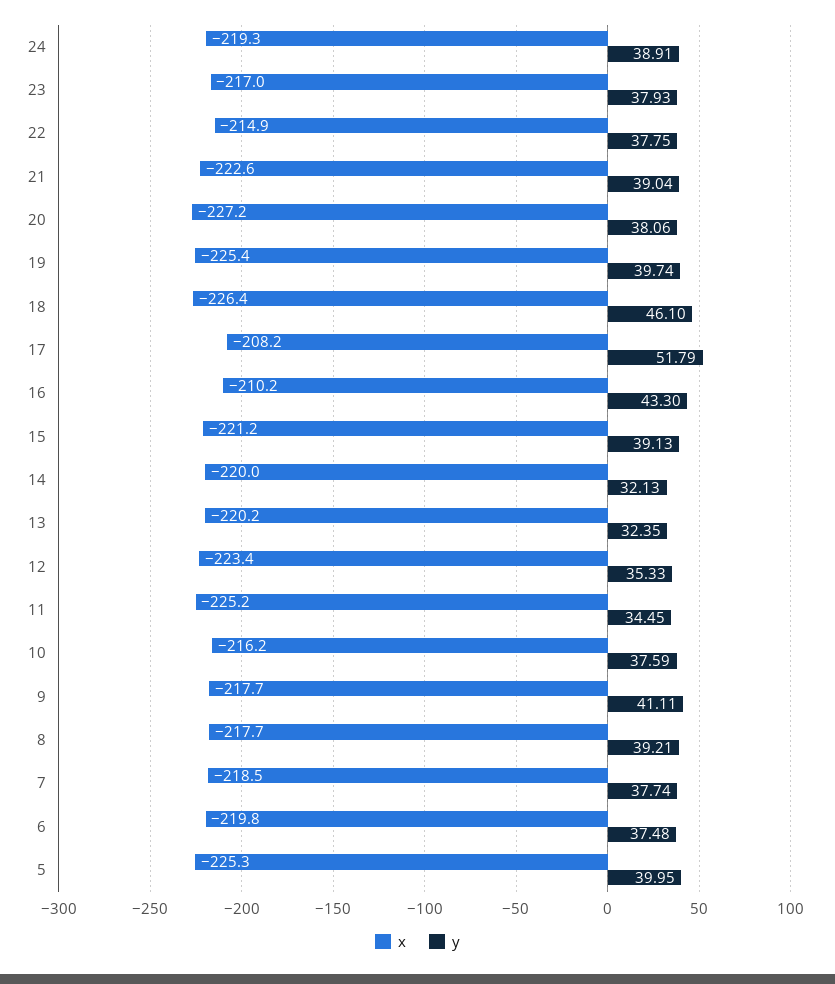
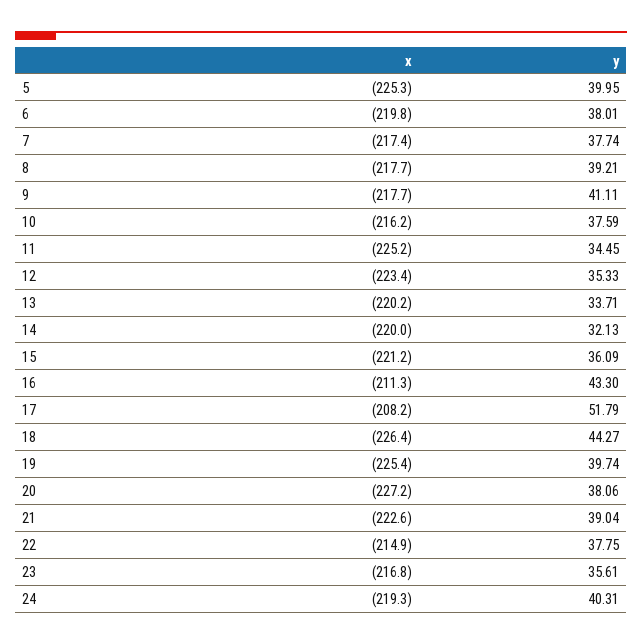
y, 24: 38.91 -> 40.31
x, 23: -217 -> -216.8
y, 23: 37.93 -> 35.61
y, 18: 46.1 -> 44.27
x, 16: -210.2 -> -211.3
y, 15: 39.13 -> 36.09
y, 13: 32.35 -> 33.71
x, 7: -218.5 -> -217.4
y, 6: 37.48 -> 38.01

